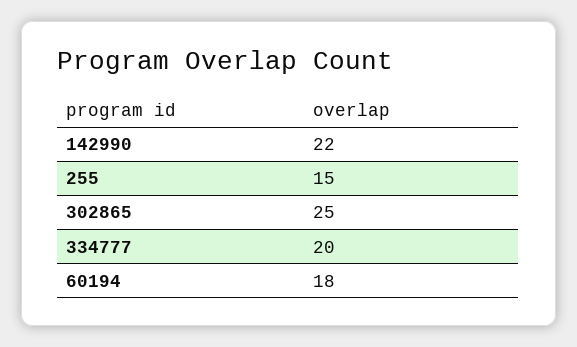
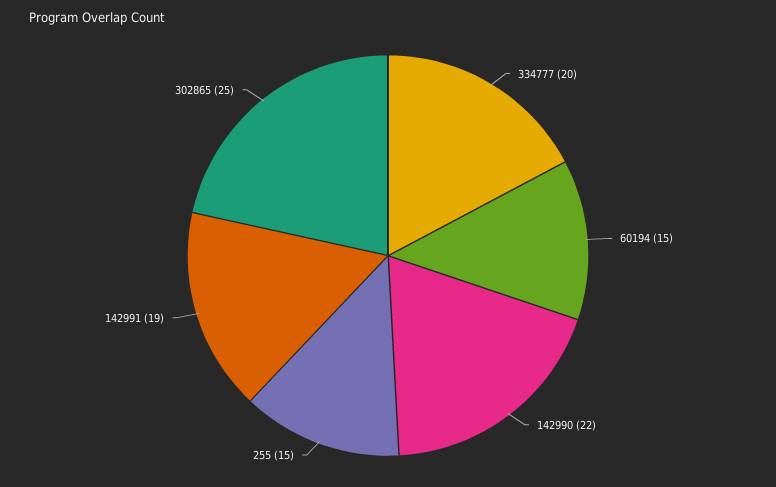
60194: 18 -> 15
142991: none -> 19

